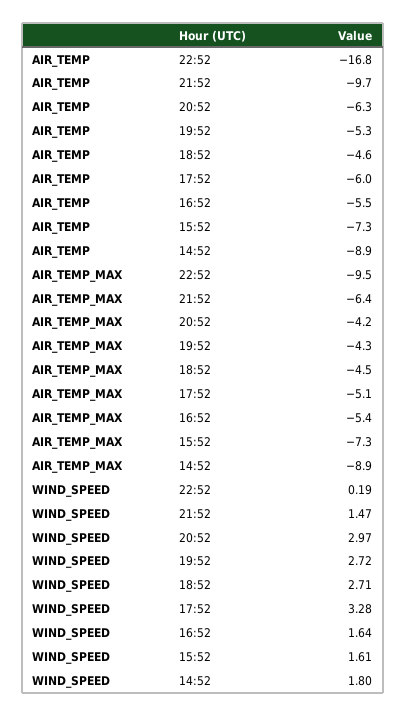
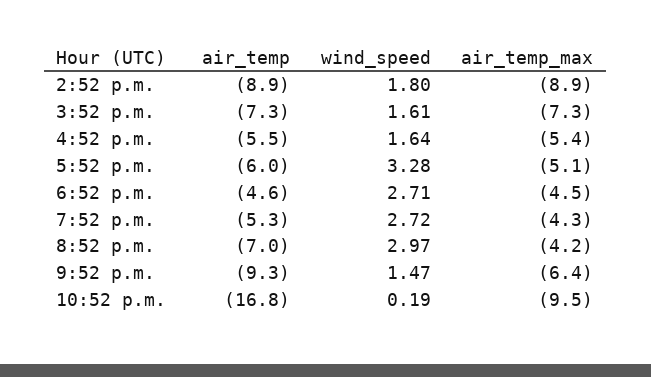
AIR_TEMP, 21:52: -9.7 -> -9.3
AIR_TEMP, 20:52: -6.3 -> -7

